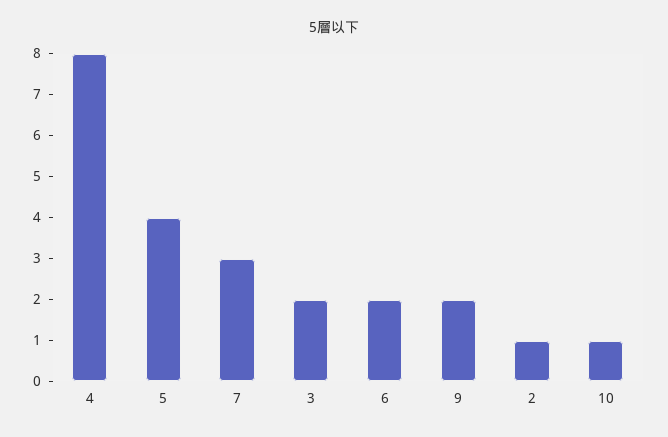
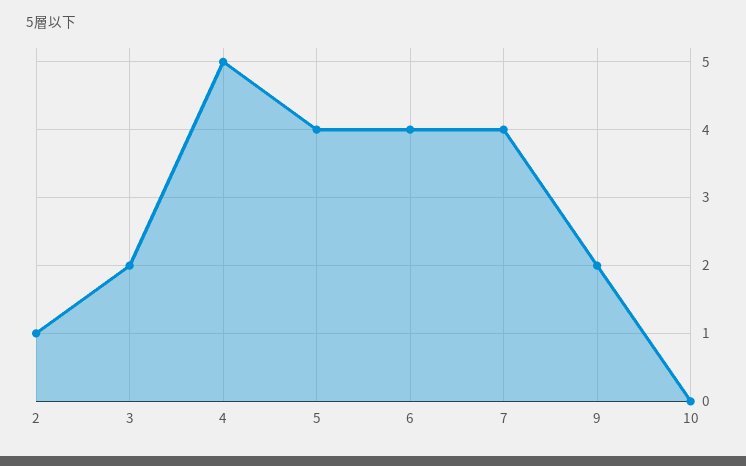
4: 8 -> 5
7: 3 -> 4
6: 2 -> 4
10: 1 -> 0

